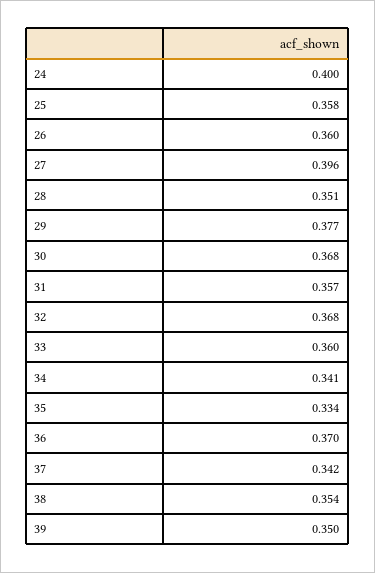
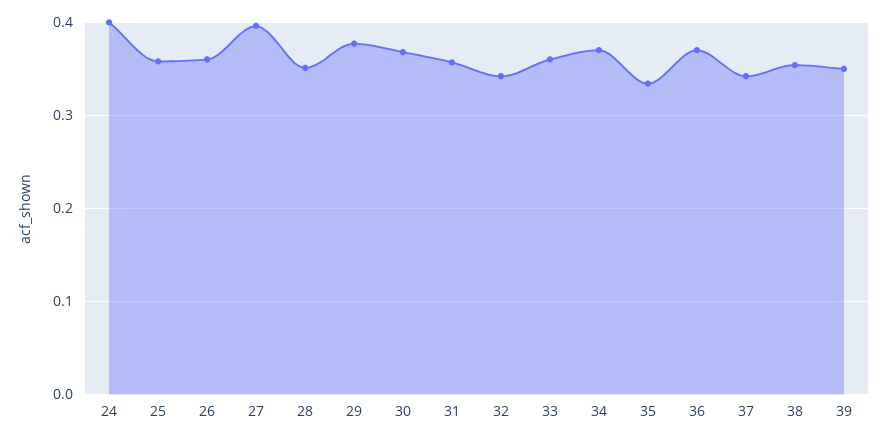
32: 0.368 -> 0.34
34: 0.341 -> 0.37

